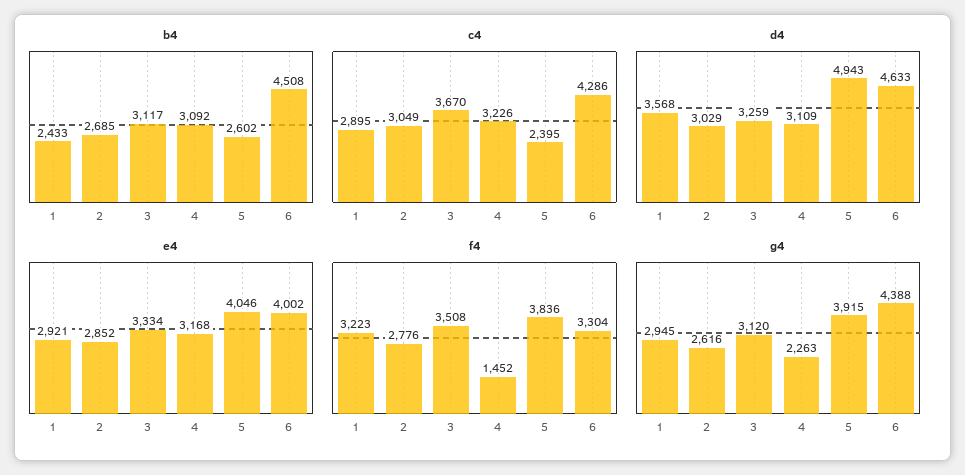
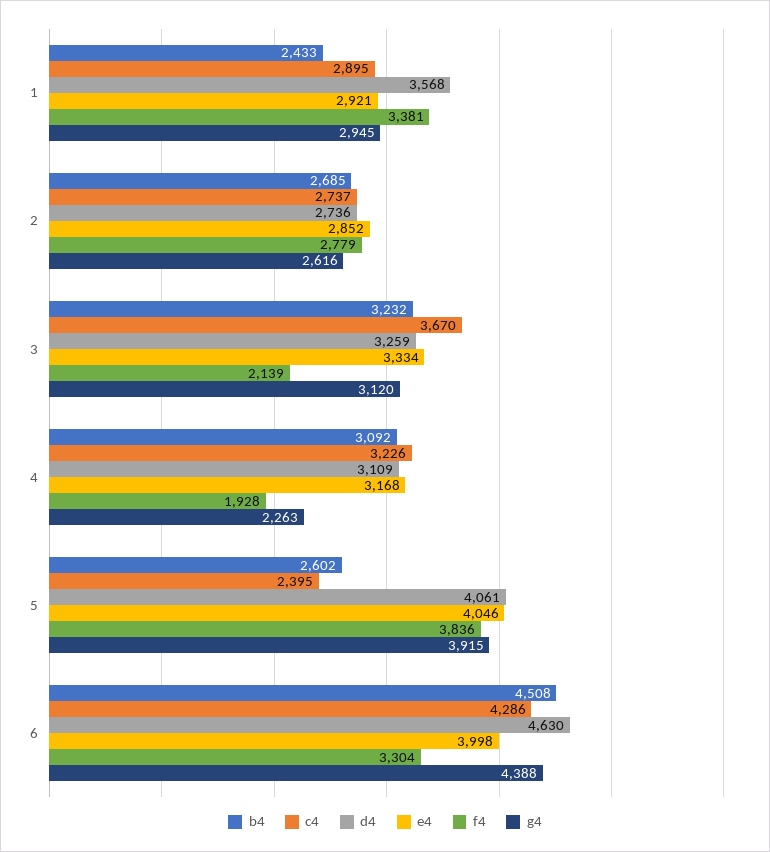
b4, 3: 3117 -> 3232
c4, 2: 3049 -> 2737
d4, 2: 3029 -> 2736
d4, 5: 4943 -> 4061
d4, 6: 4633 -> 4630
e4, 6: 4002 -> 3998
f4, 1: 3223 -> 3381
f4, 2: 2776 -> 2779
f4, 3: 3508 -> 2139
f4, 4: 1452 -> 1928

